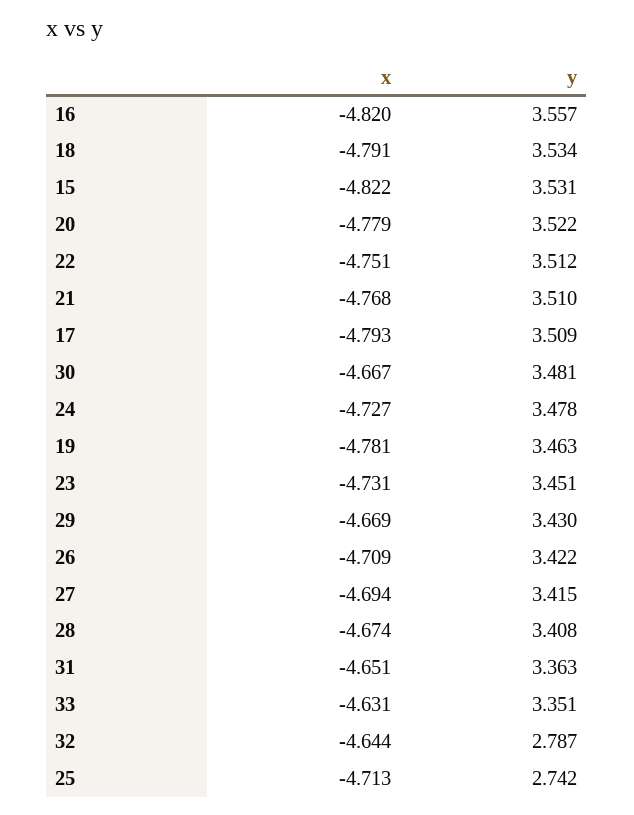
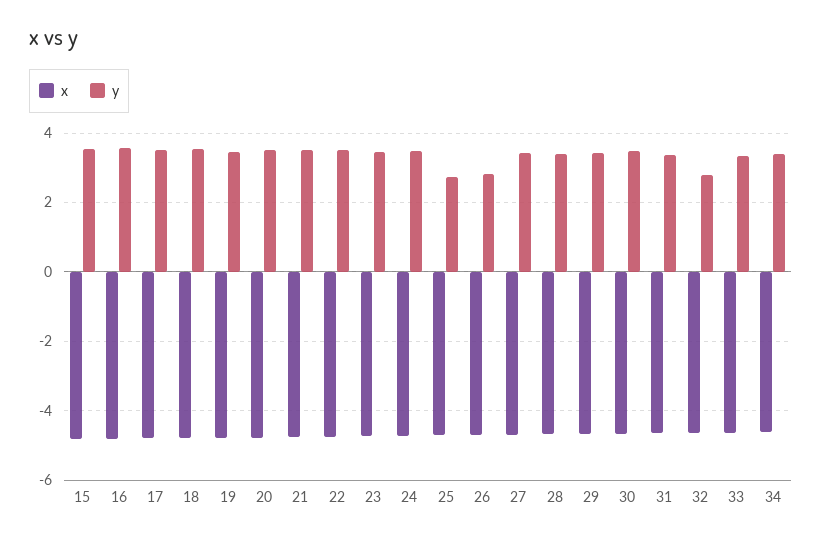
y, 26: 3.422 -> 2.8
x, 34: none -> -4.6
y, 34: none -> 3.4

